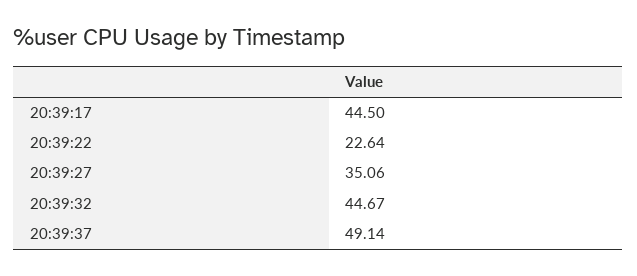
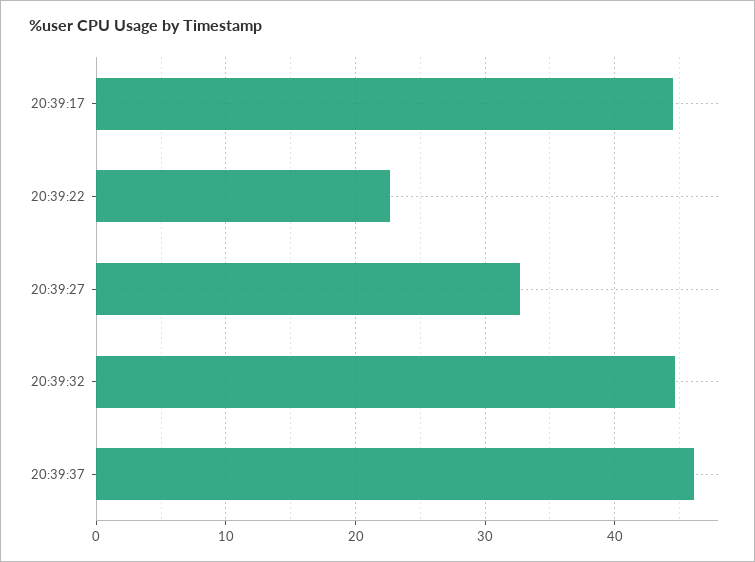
20:39:27: 35.06 -> 33
20:39:37: 49.14 -> 46

